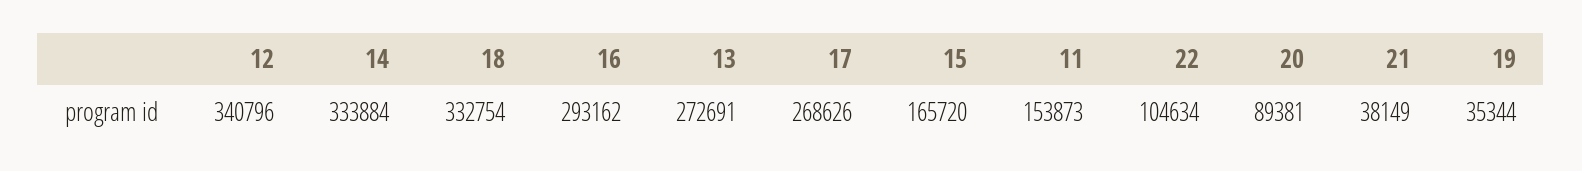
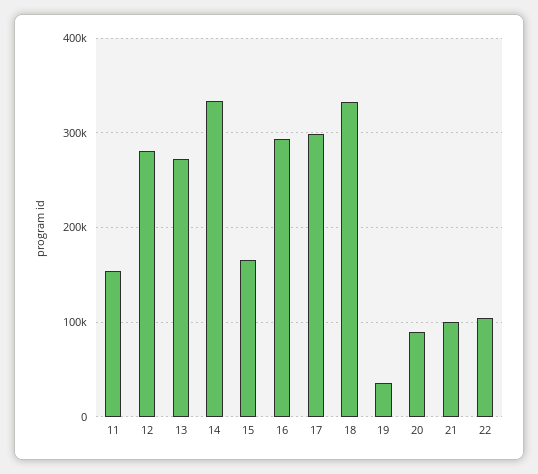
12: 340796 -> 280000
17: 268626 -> 300000
21: 38149 -> 100000

